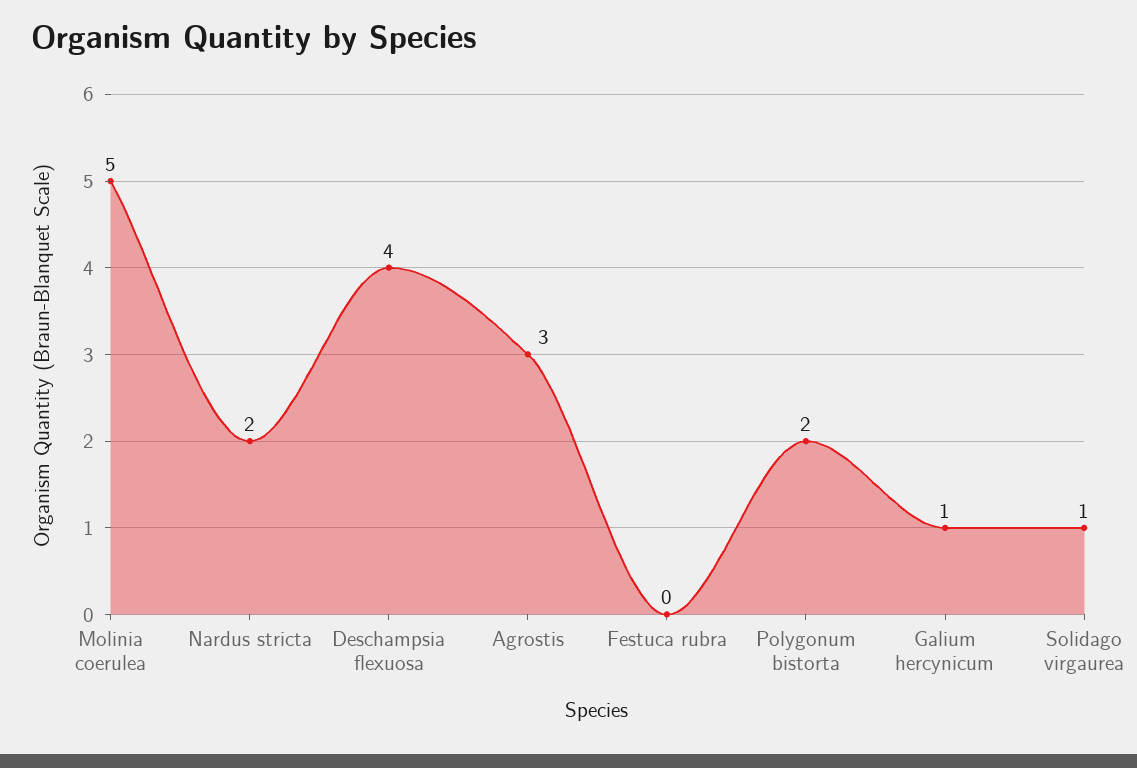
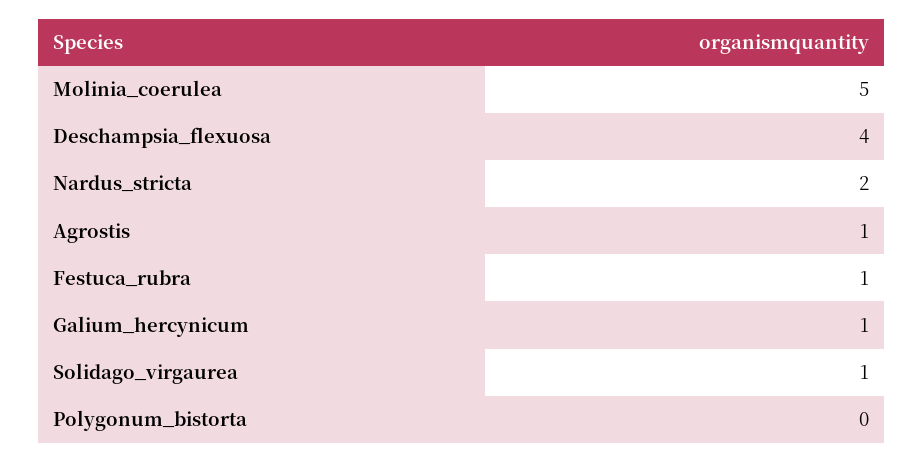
Agrostis: 3 -> 1
Festuca rubra: 0 -> 1
Polygonum bistorta: 2 -> 0

